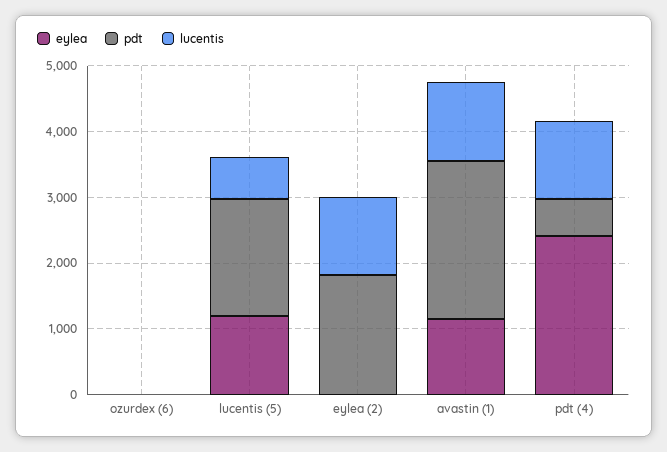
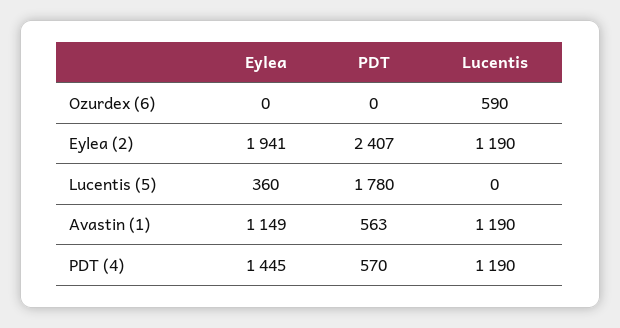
lucentis, ozurdex (6): 0 -> 590
eylea, lucentis (5): 1200 -> 360
lucentis, lucentis (5): 600 -> 0
eylea, eylea (2): 0 -> 1941
pdt, eylea (2): 1800 -> 2407
pdt, avastin (1): 2400 -> 563
eylea, pdt (4): 2400 -> 1445

